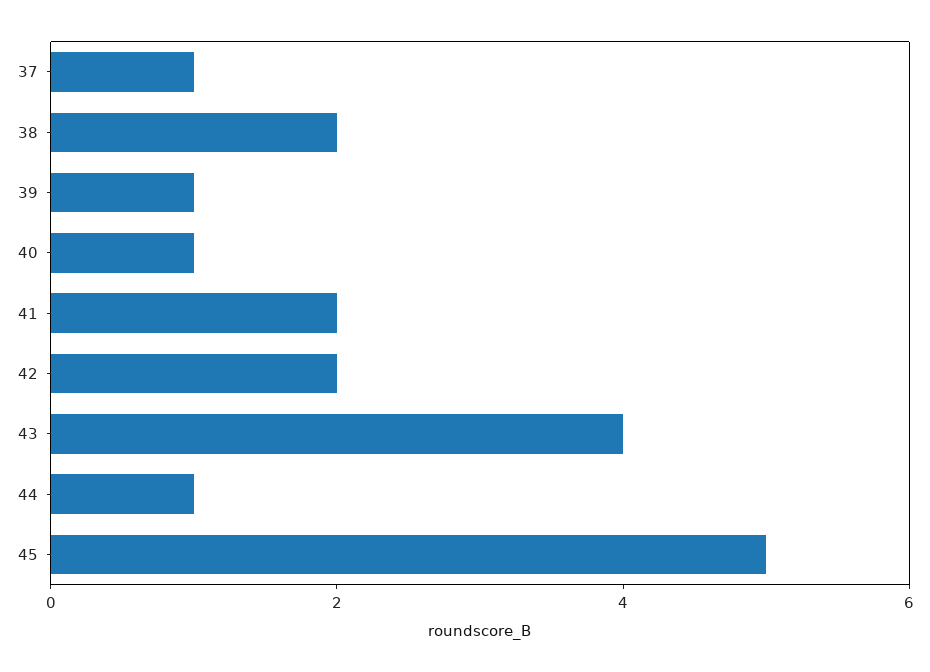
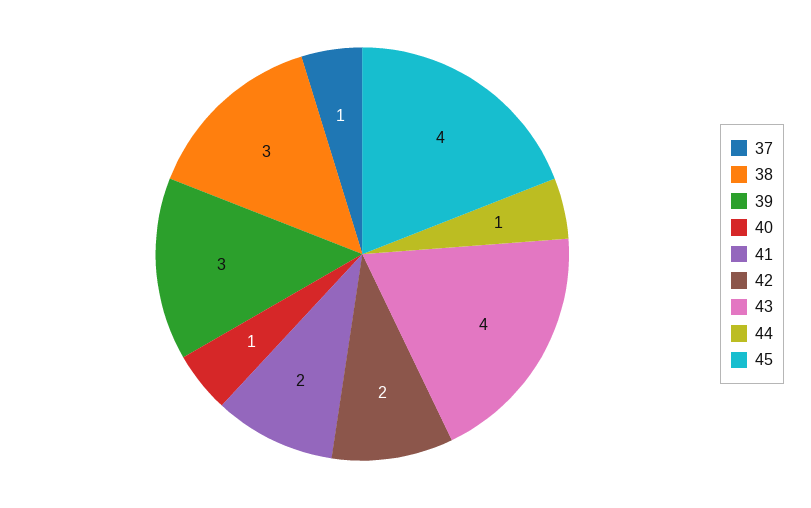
38: 2 -> 3
39: 1 -> 3
45: 5 -> 4

